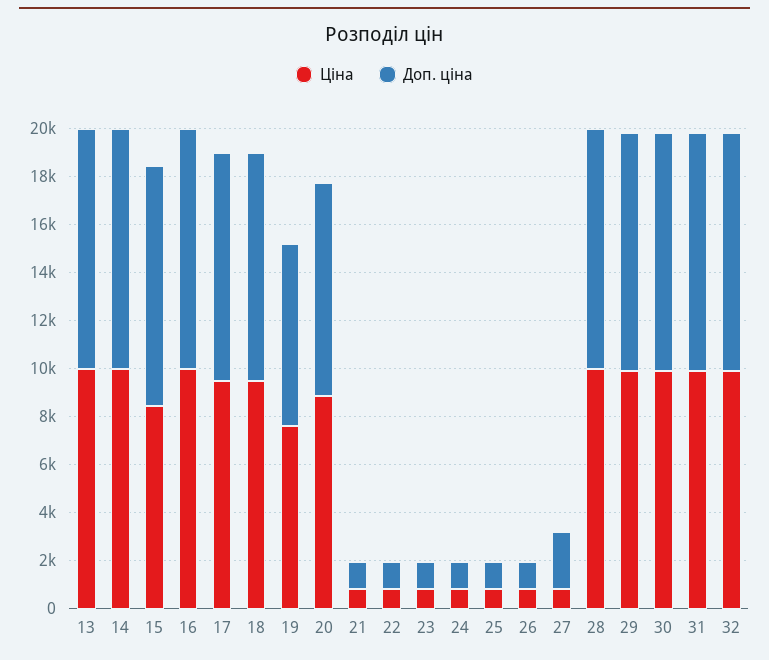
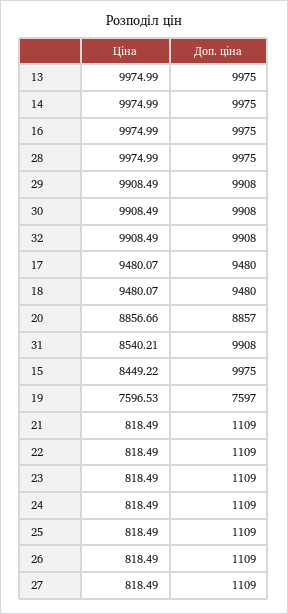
Доп. ціна, 27: 2500 -> 1109
Ціна, 31: 10000 -> 8540.21

